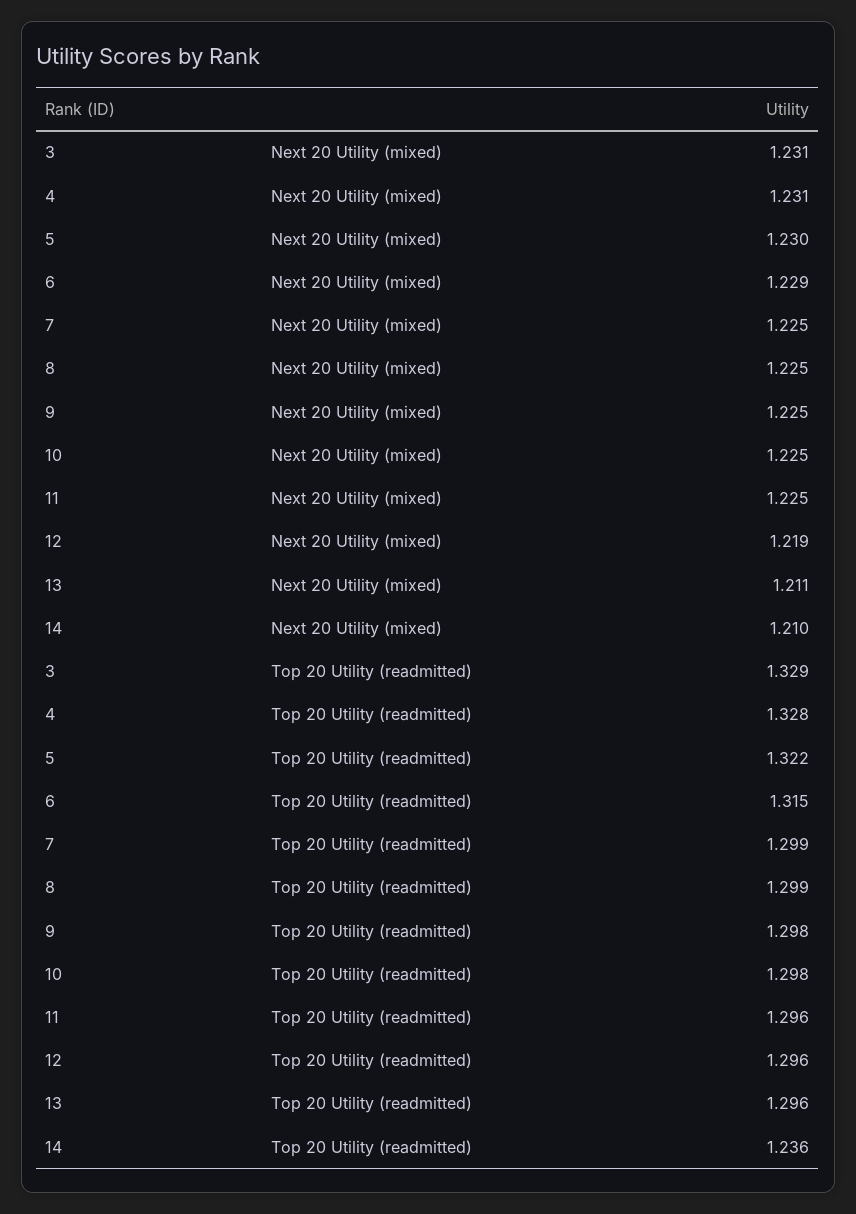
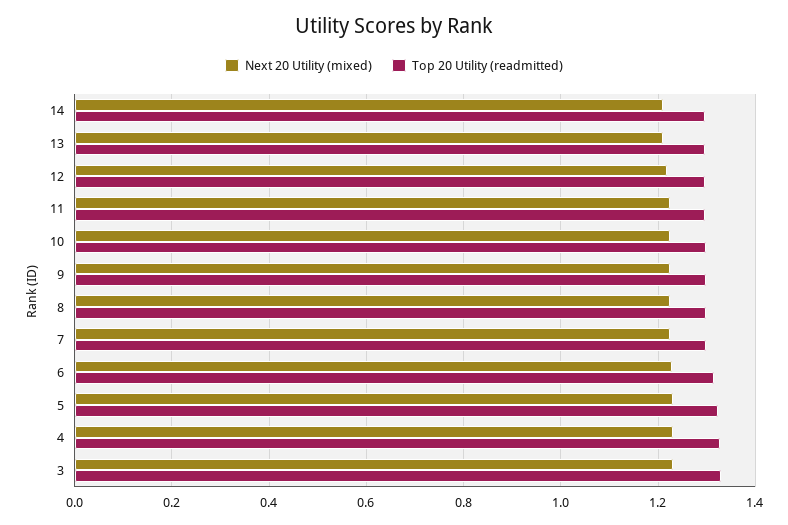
Top 20 Utility (readmitted), 14: 1.236 -> 1.3

